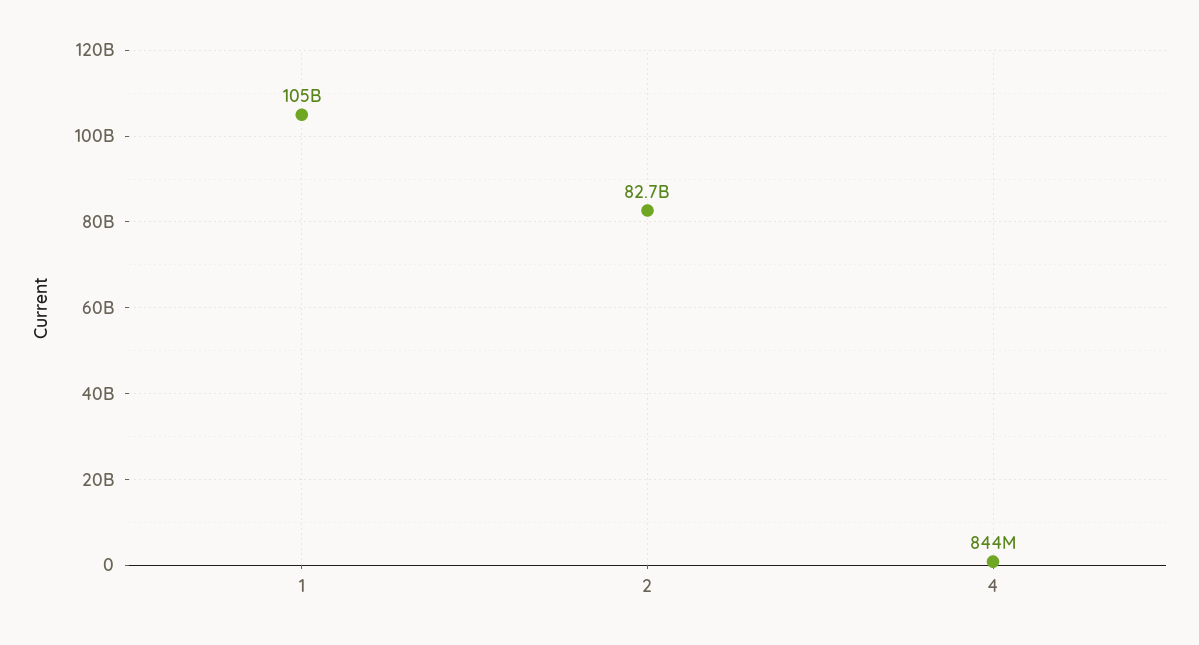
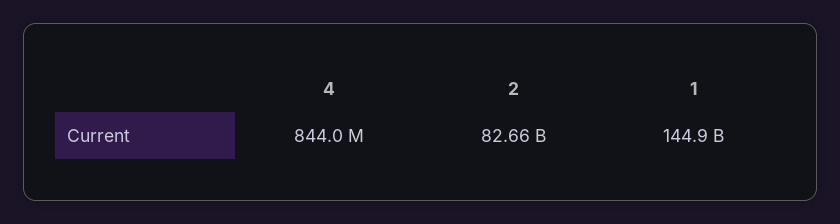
1: 105000000000 -> 144900000000

